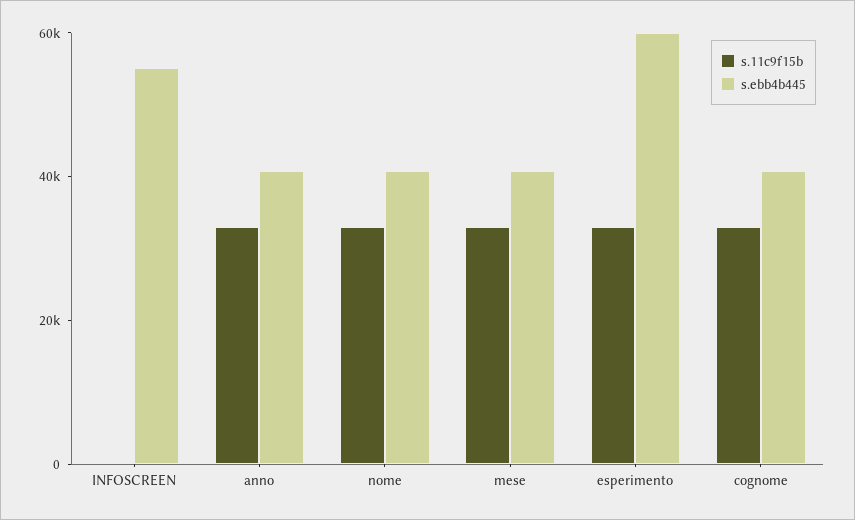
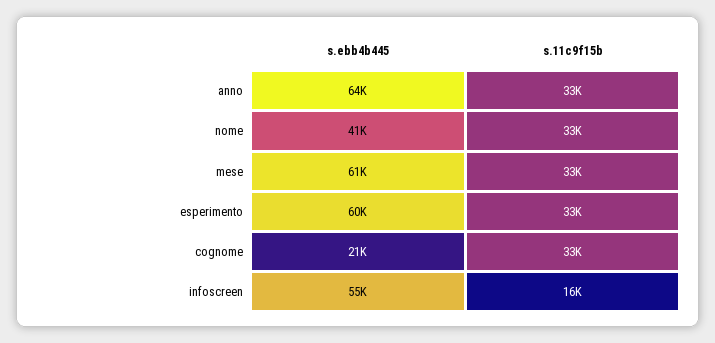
s.11c9f15b, INFOSCREEN: 0 -> 16000
s.ebb4b445, anno: 40000 -> 64000
s.ebb4b445, mese: 40000 -> 61000
s.ebb4b445, cognome: 40000 -> 21000

